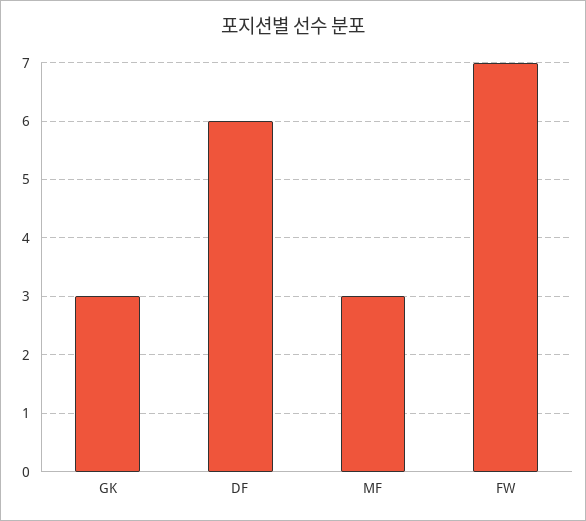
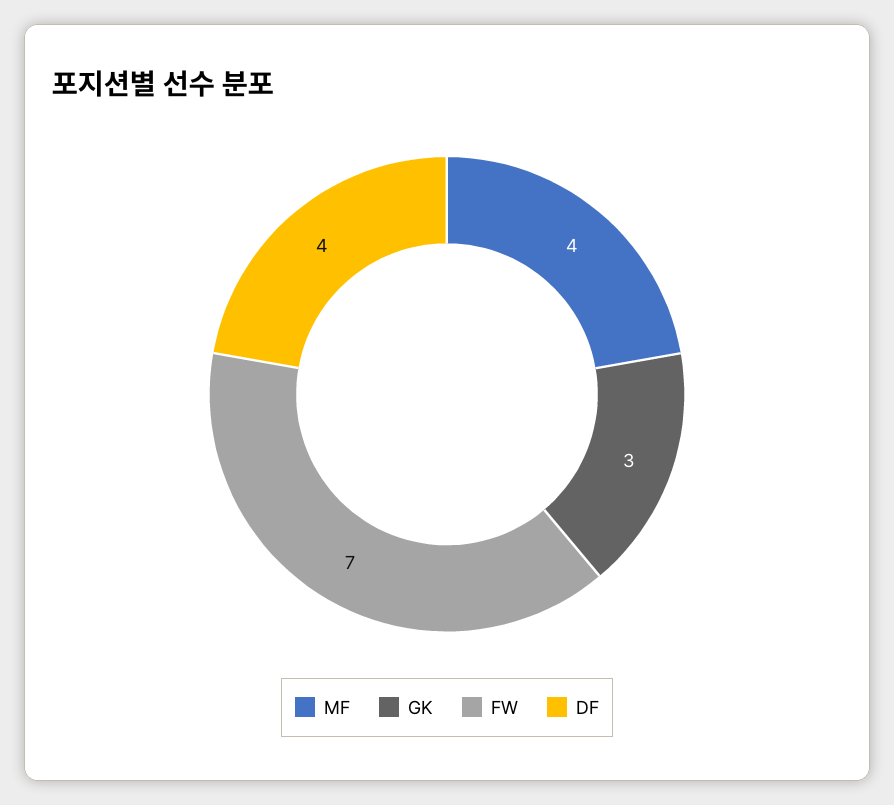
DF: 6 -> 4
MF: 3 -> 4

